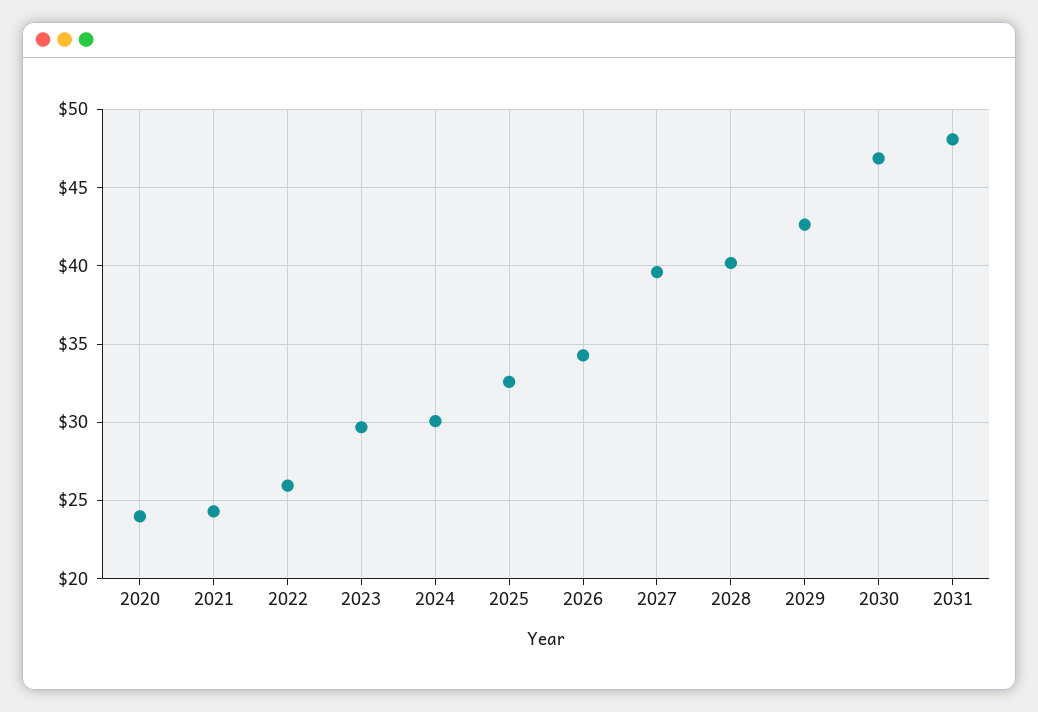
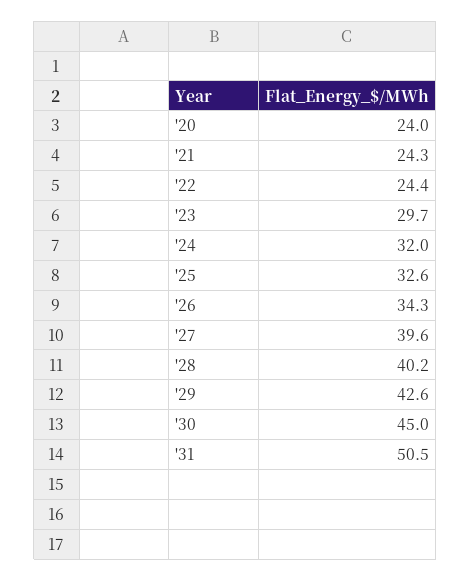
2022: 26 -> 24.4
2024: 30 -> 32
2030: 47 -> 45
2031: 48 -> 50.5

